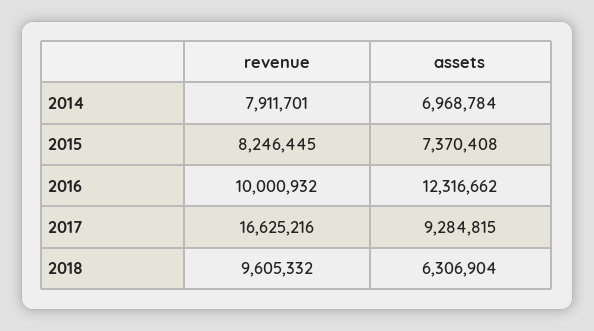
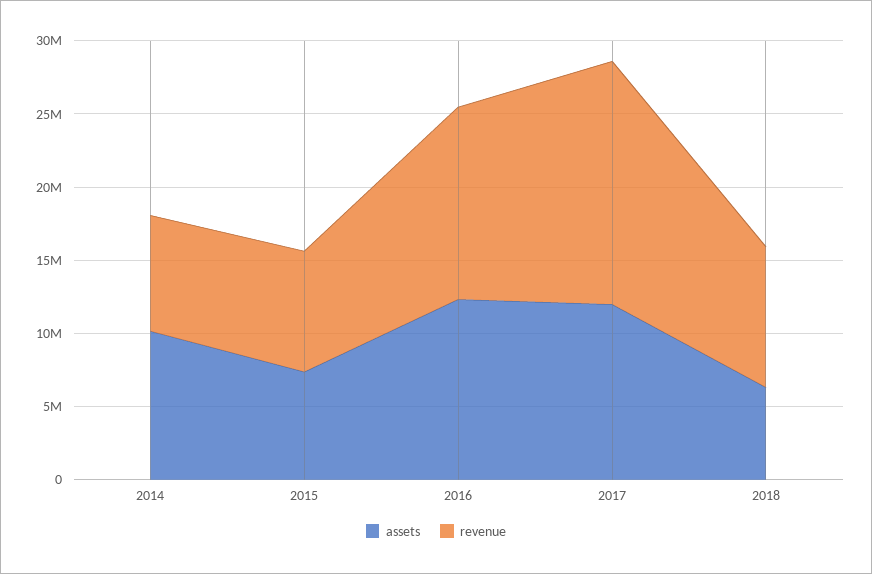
assets, 2014: 6968784 -> 10000000
revenue, 2016: 10000932 -> 13000000
assets, 2017: 9284815 -> 12000000

